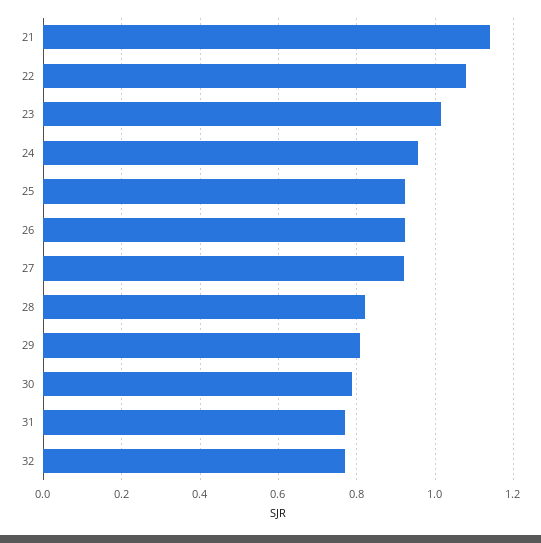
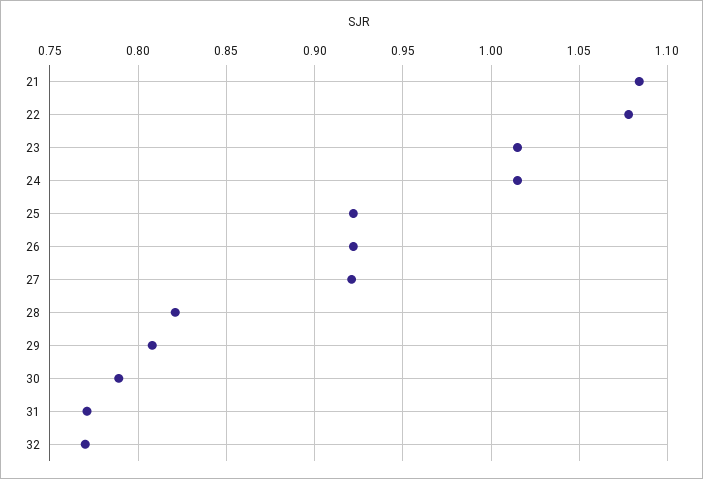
21: 1.14 -> 1.085
24: 0.96 -> 1.015

